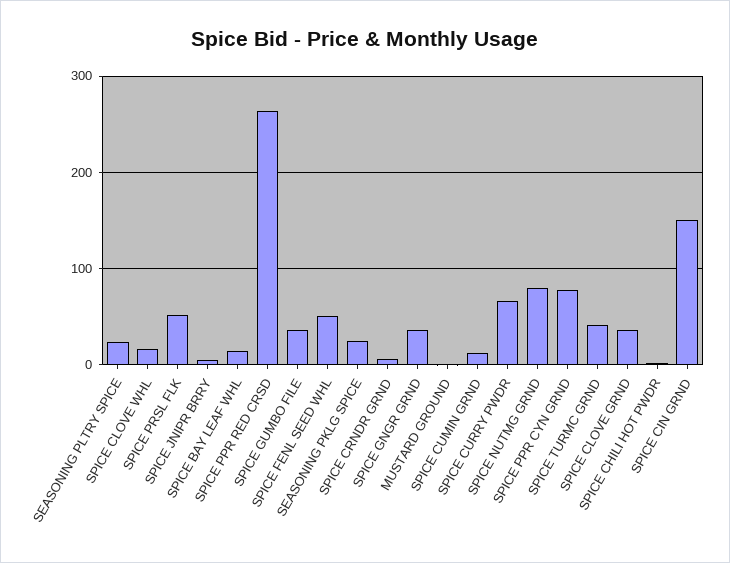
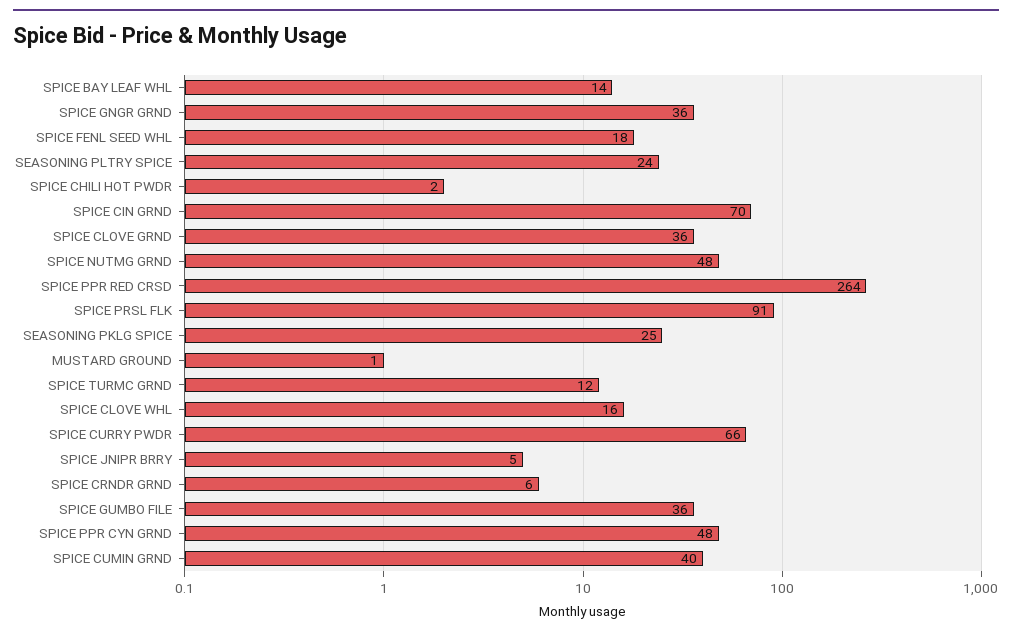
SPICE PRSL FLK: 50 -> 91
SPICE FENL SEED WHL: 50 -> 18
SPICE CUMIN GRND: 10 -> 40
SPICE NUTMG GRND: 80 -> 48
SPICE PPR CYN GRND: 80 -> 48
SPICE TURMC GRND: 40 -> 12
SPICE CIN GRND: 150 -> 70

